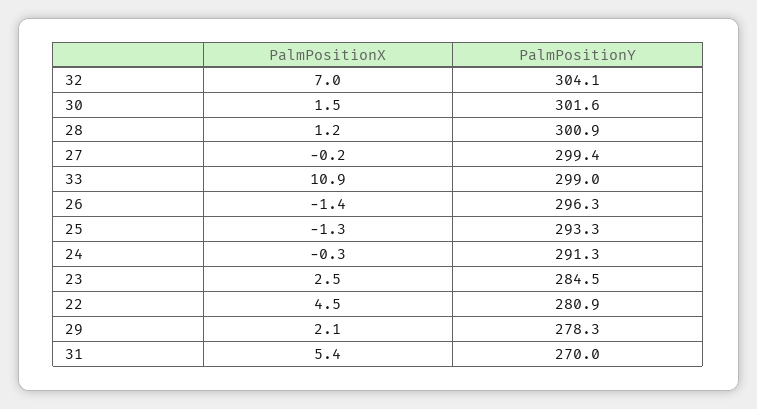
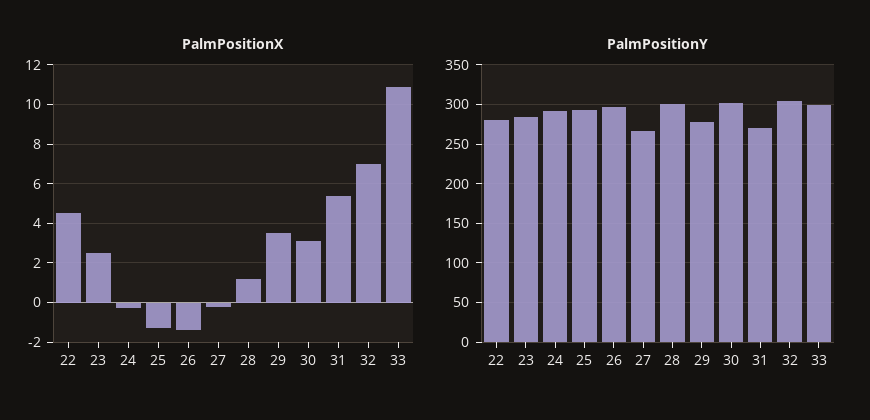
PalmPositionX, 30: 1.5 -> 3
PalmPositionY, 27: 299.4 -> 270
PalmPositionX, 29: 2.1 -> 3.5

